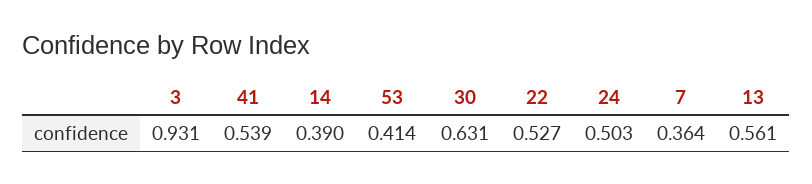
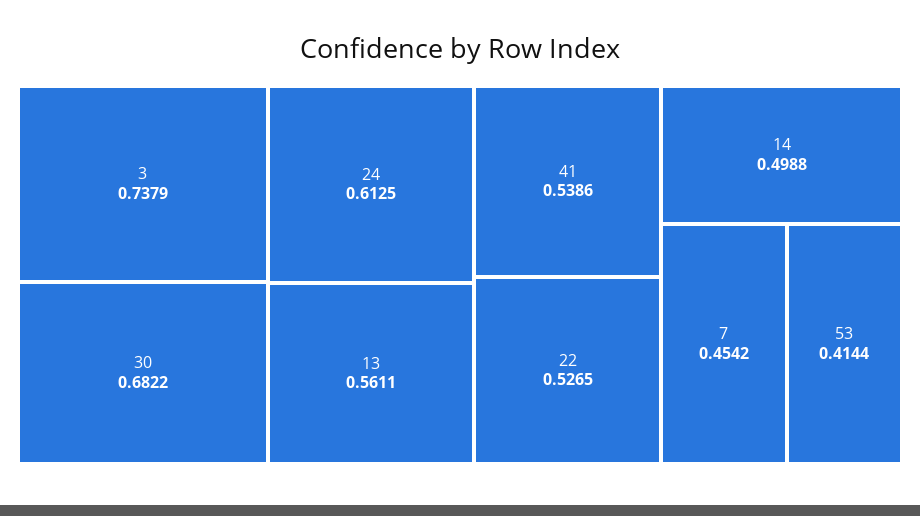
3: 0.931 -> 0.7379
14: 0.39 -> 0.4988
30: 0.631 -> 0.6822
24: 0.503 -> 0.6125
7: 0.364 -> 0.4542

